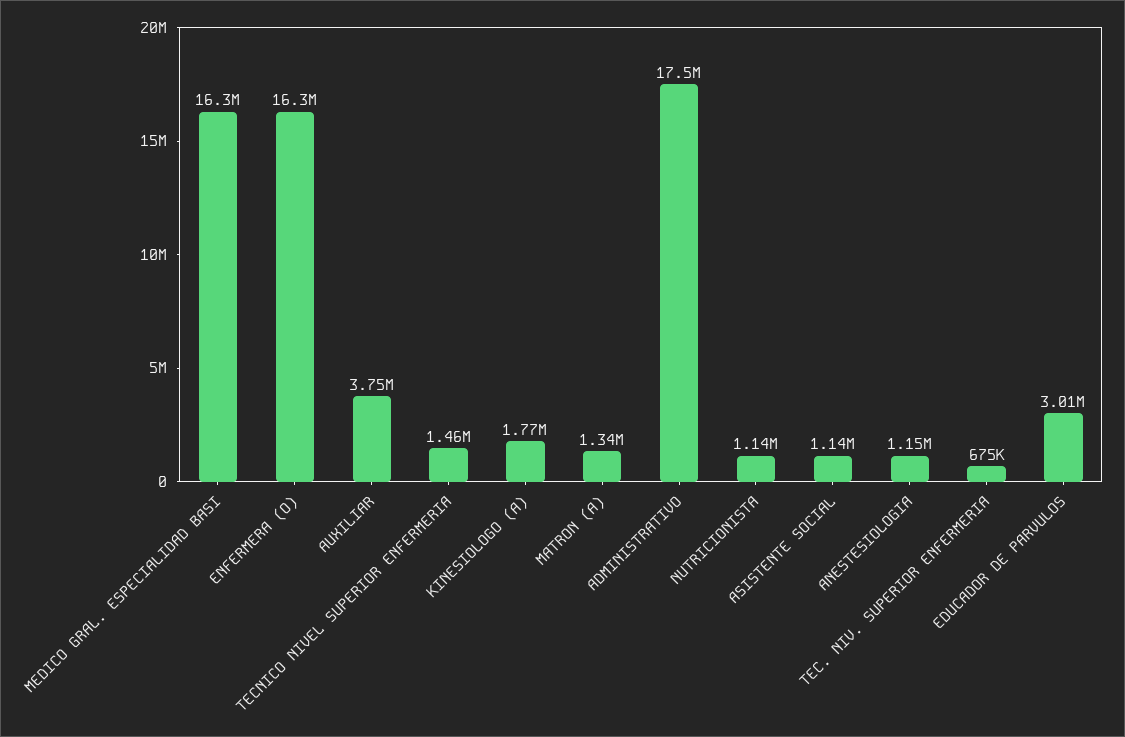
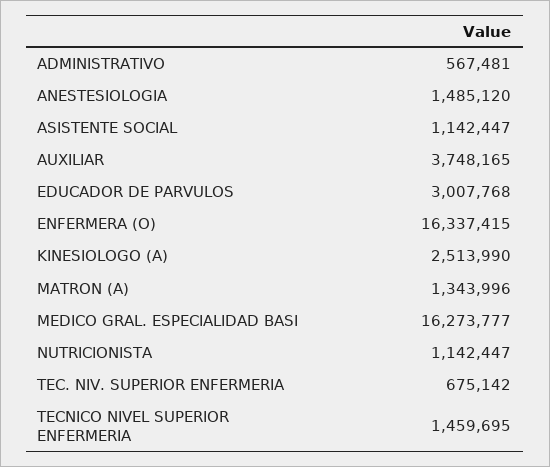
KINESIOLOGO (A): 1770000 -> 2513990
ADMINISTRATIVO: 17500000 -> 567481
ANESTESIOLOGIA: 1150000 -> 1485120

